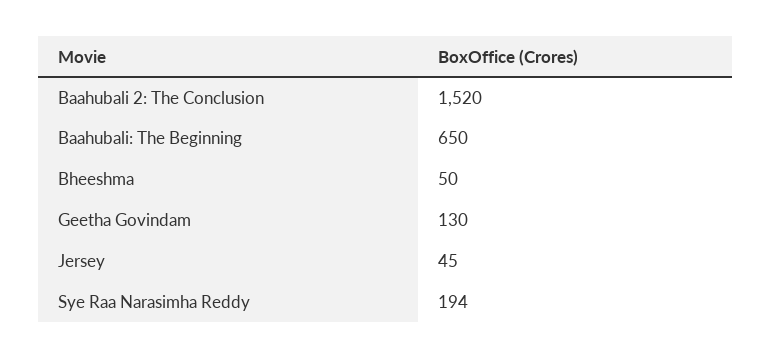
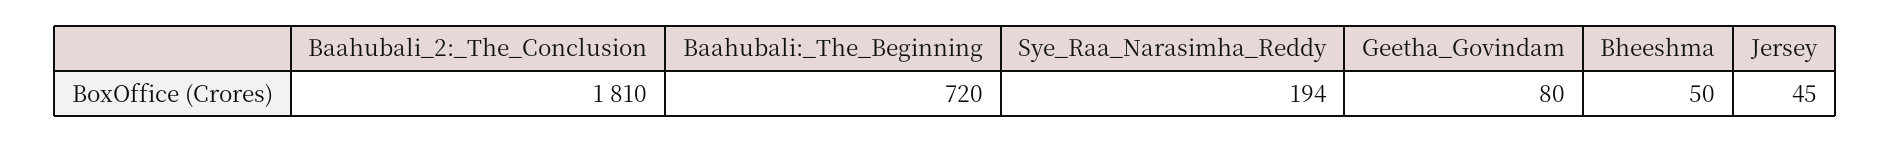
Baahubali 2: The Conclusion: 1520 -> 1810
Baahubali: The Beginning: 650 -> 720
Geetha Govindam: 130 -> 80

